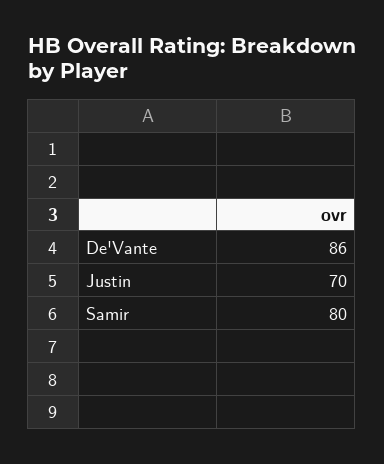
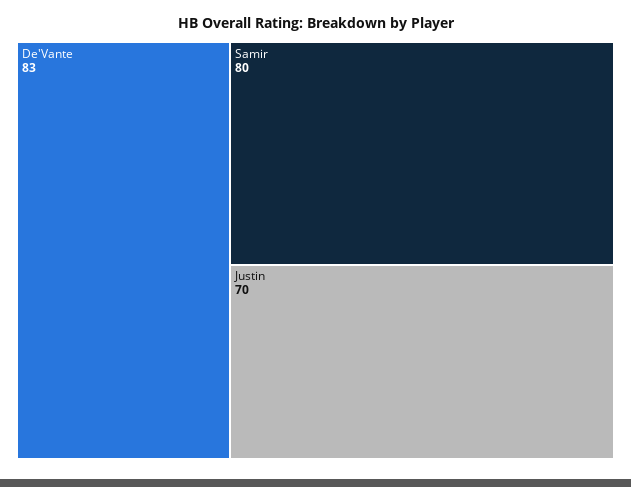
De'Vante: 86 -> 83

